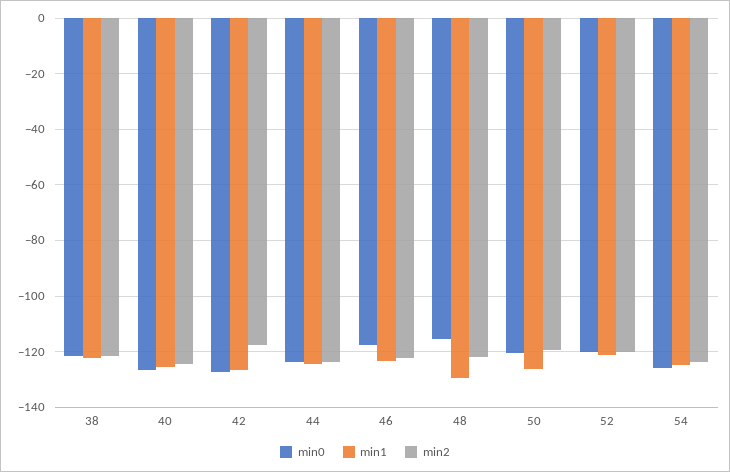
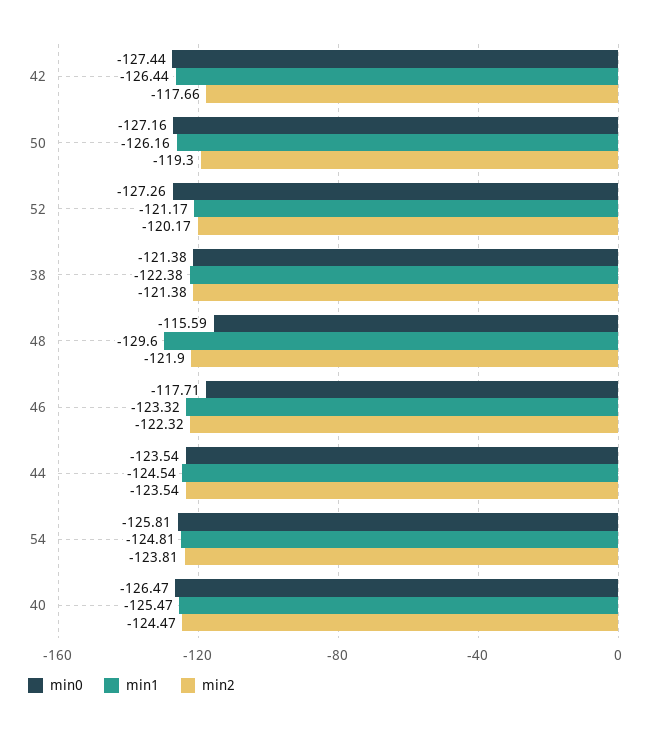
min0, 50: -120 -> -127.16
min0, 52: -120 -> -127.26

